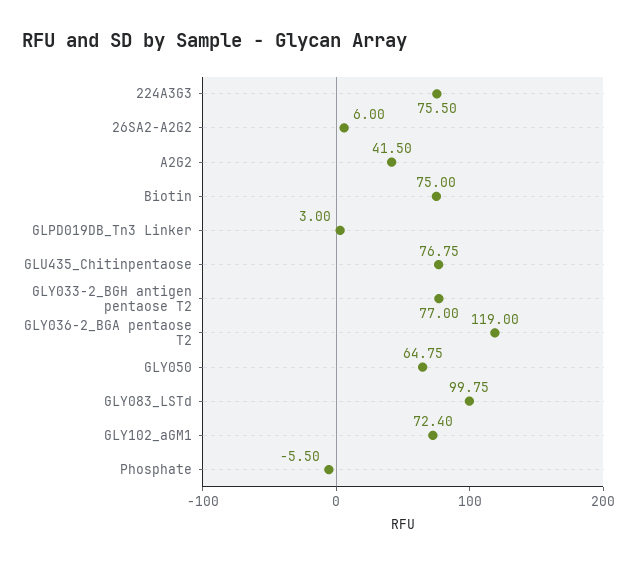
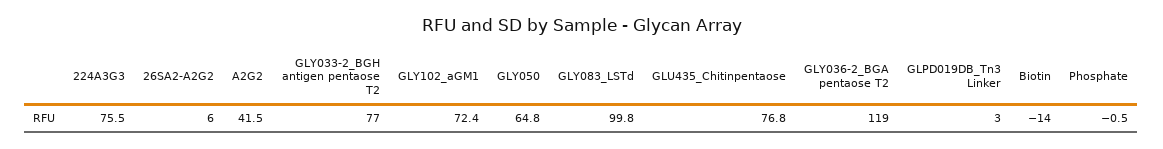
Biotin: 75 -> -14
Phosphate: -5.5 -> -0.5

